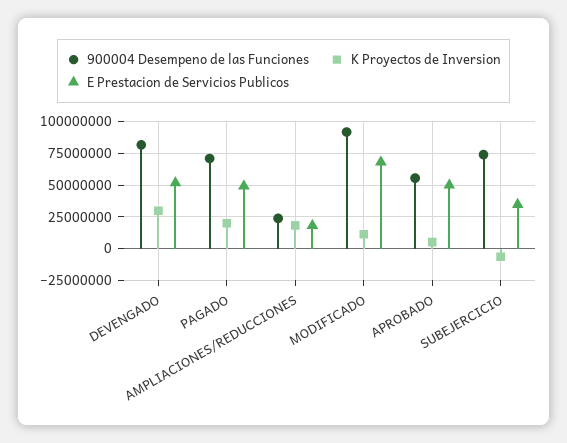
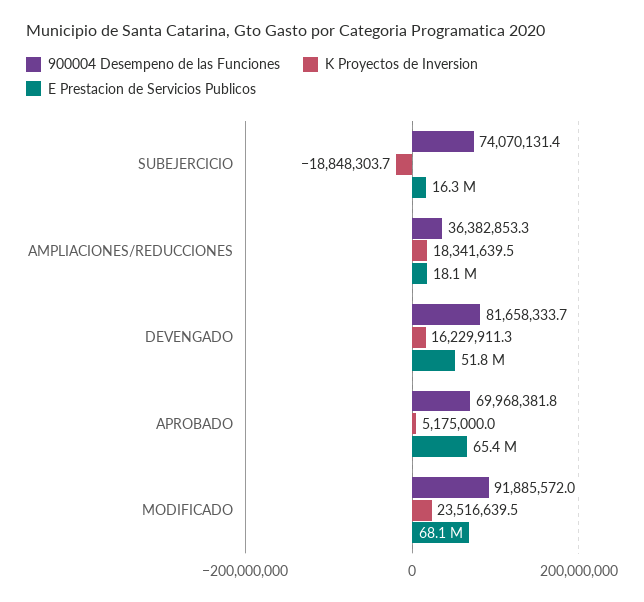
K Proyectos de Inversion, DEVENGADO: 30000000 -> 16229911.3
900004 Desempeno de las Funciones, PAGADO: 70000000 -> none
K Proyectos de Inversion, PAGADO: 20000000 -> none
E Prestacion de Servicios Publicos, PAGADO: 50000000 -> none
900004 Desempeno de las Funciones, AMPLIACIONES/REDUCCIONES: 25000000 -> 36382853.3
K Proyectos de Inversion, MODIFICADO: 10000000 -> 23516639.5
900004 Desempeno de las Funciones, APROBADO: 55000000 -> 69968381.8
E Prestacion de Servicios Publicos, APROBADO: 50000000 -> 65400000
K Proyectos de Inversion, SUBEJERCICIO: -5000000 -> -18848303.7
E Prestacion de Servicios Publicos, SUBEJERCICIO: 35000000 -> 16300000

